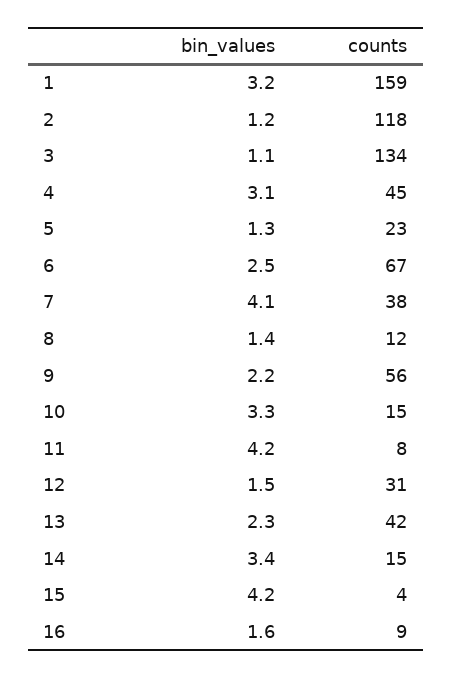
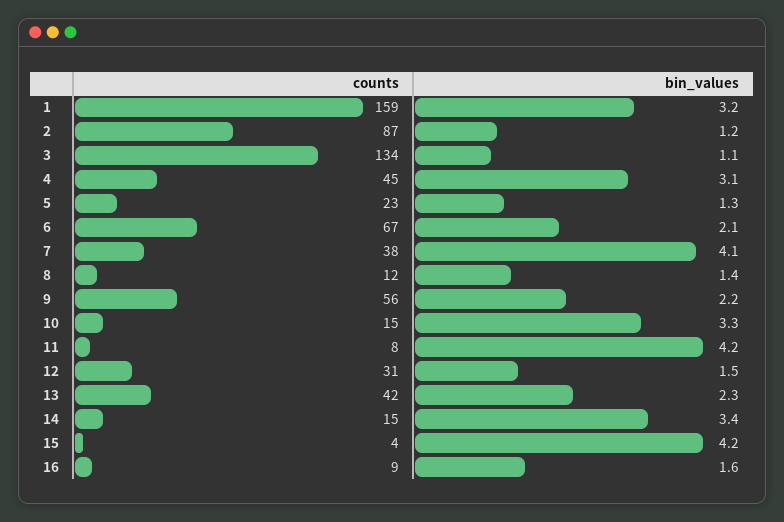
counts, 2: 118 -> 87
bin_values, 6: 2.5 -> 2.1

